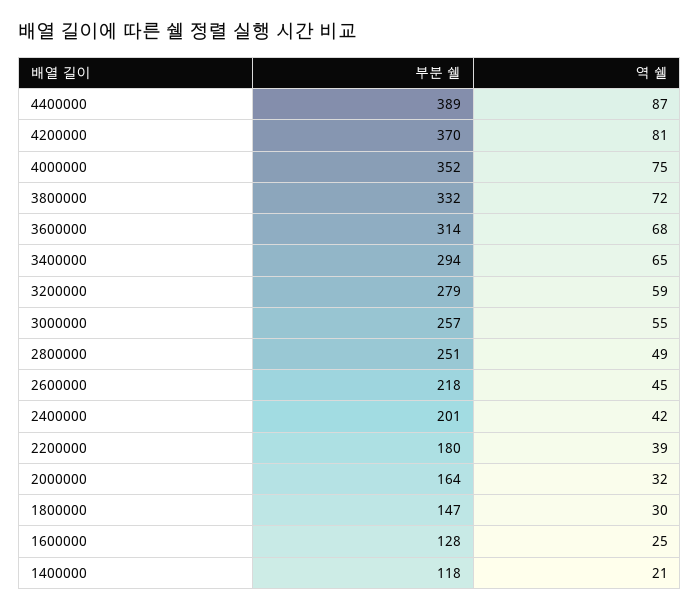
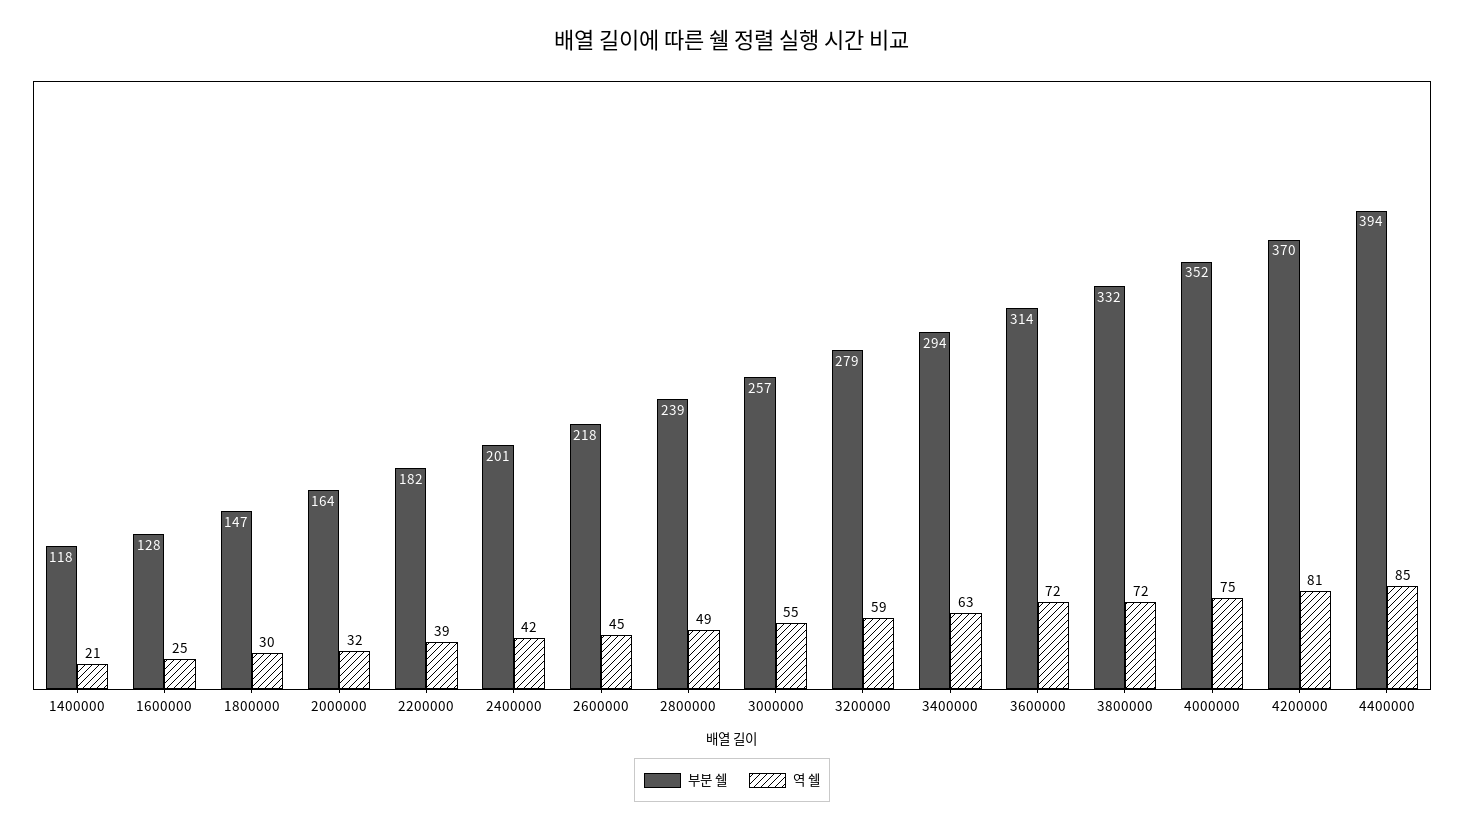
부분 쉘, 4400000: 389 -> 394
역 쉘, 4400000: 87 -> 85
역 쉘, 3600000: 68 -> 72
역 쉘, 3400000: 65 -> 63
부분 쉘, 2800000: 251 -> 239
부분 쉘, 2200000: 180 -> 182

